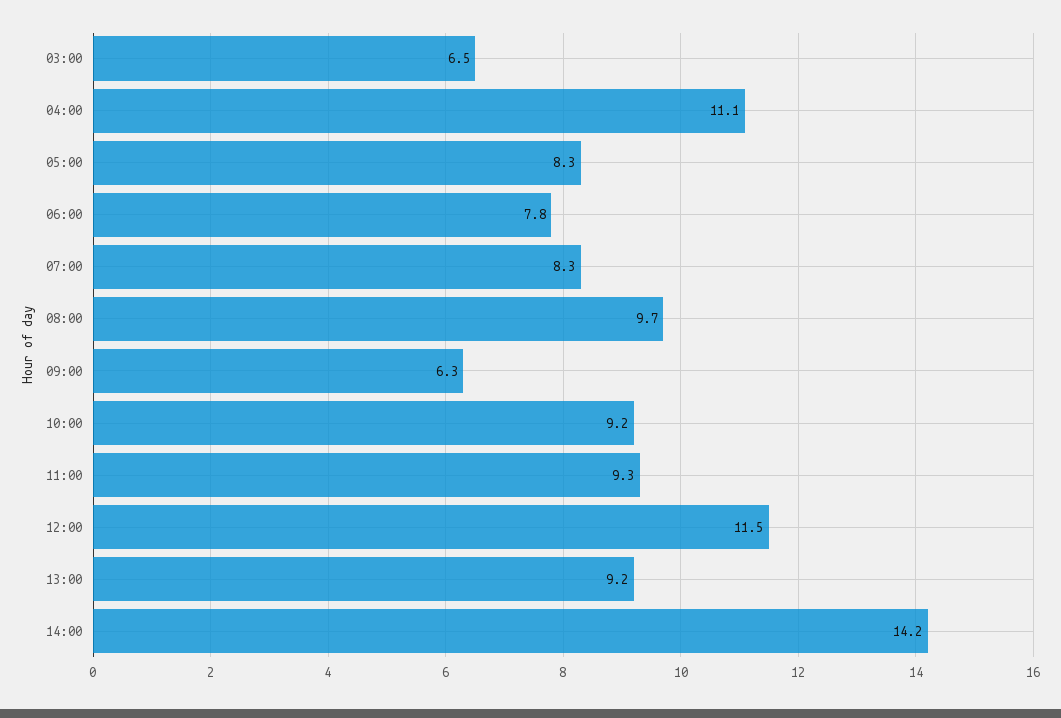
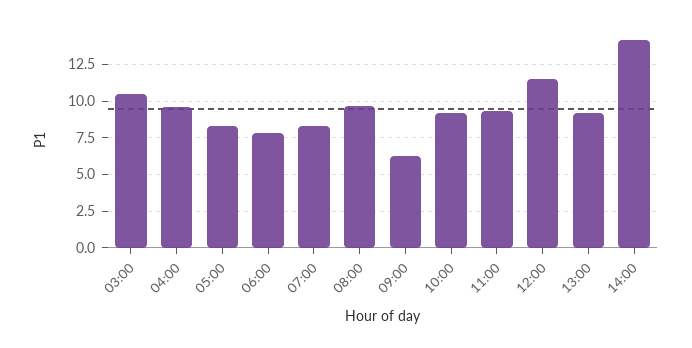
03:00: 6.5 -> 10.5
04:00: 11.1 -> 9.5

